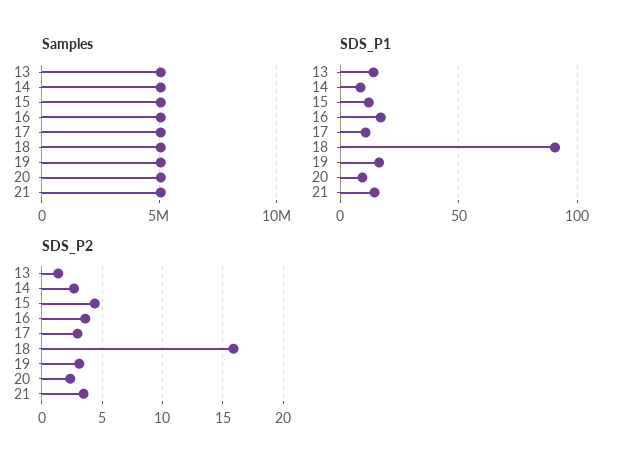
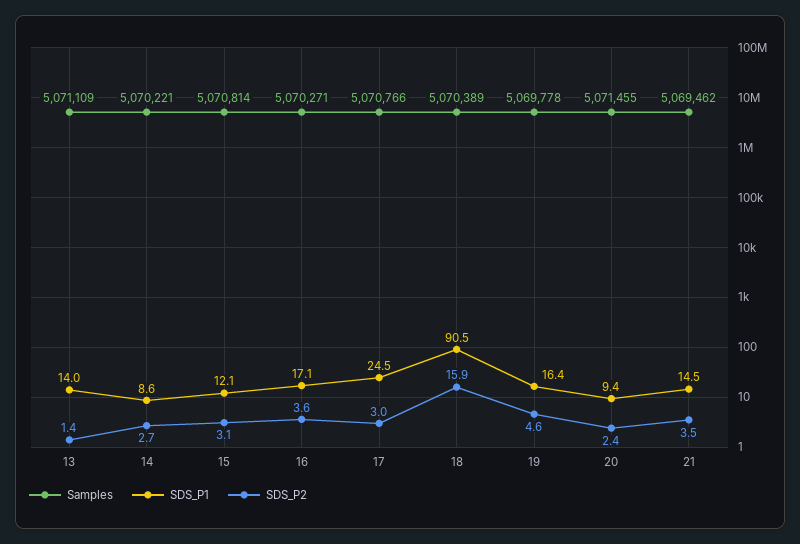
SDS_P1, 17: 10 -> 24.5
SDS_P2, 15: 4.5 -> 3.1
SDS_P2, 19: 3 -> 4.6

